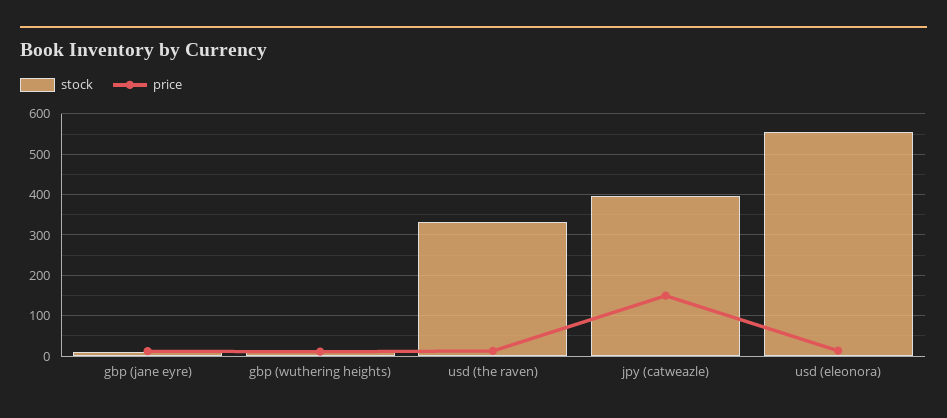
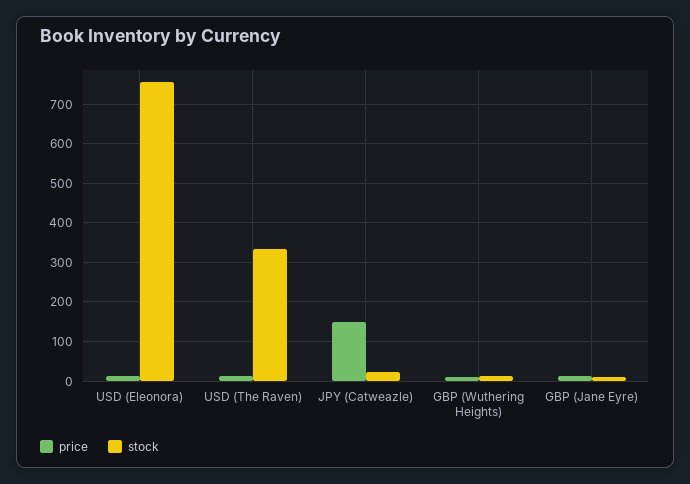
stock, jpy (catweazle): 400 -> 20
stock, usd (eleonora): 560 -> 760

